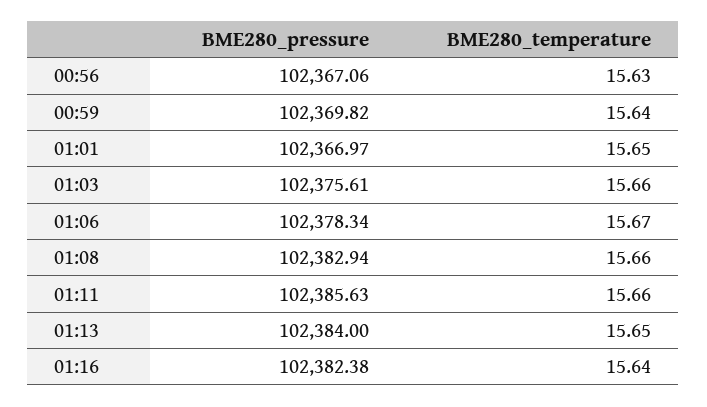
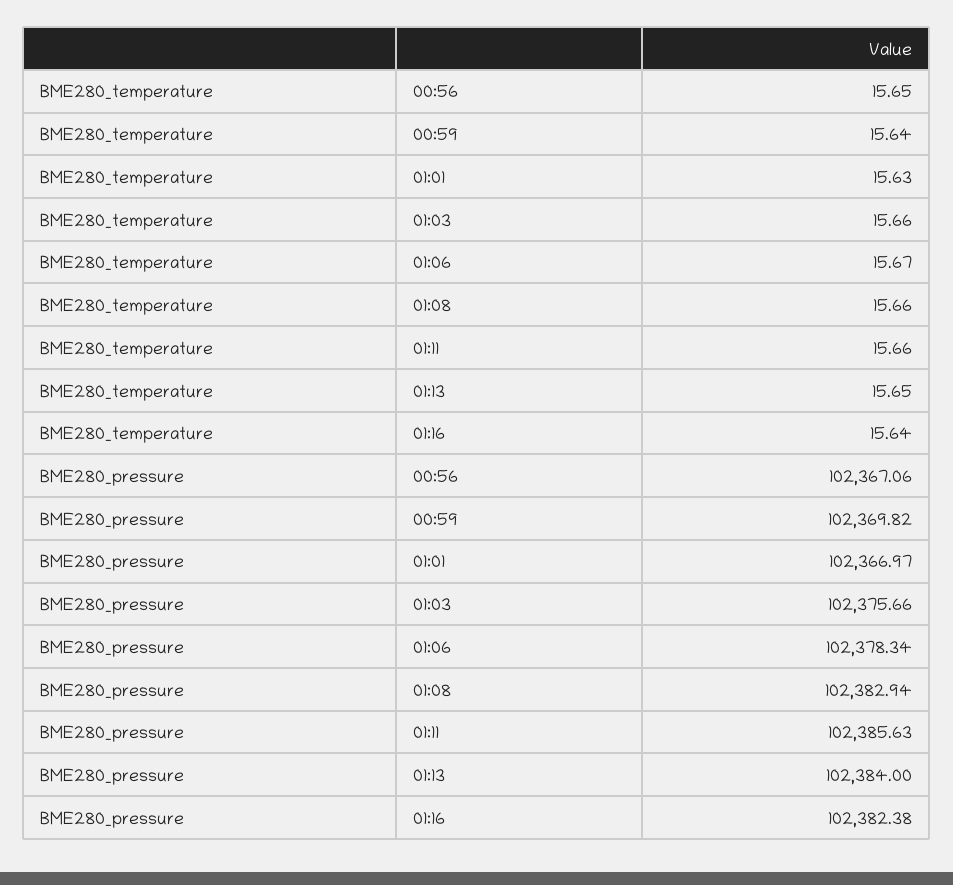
BME280_temperature, 00:56: 15.63 -> 15.65
BME280_temperature, 01:01: 15.65 -> 15.63
BME280_pressure, 01:03: 102375.61 -> 102375.66

